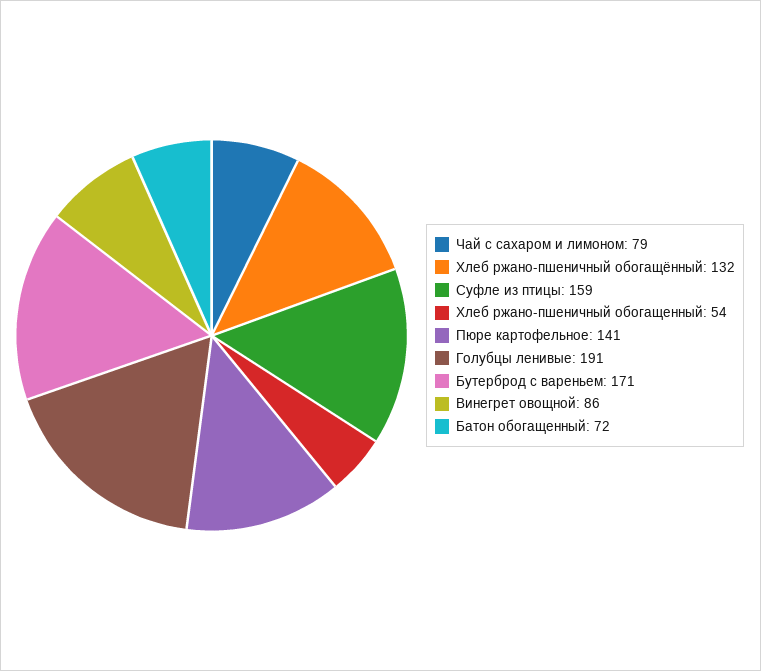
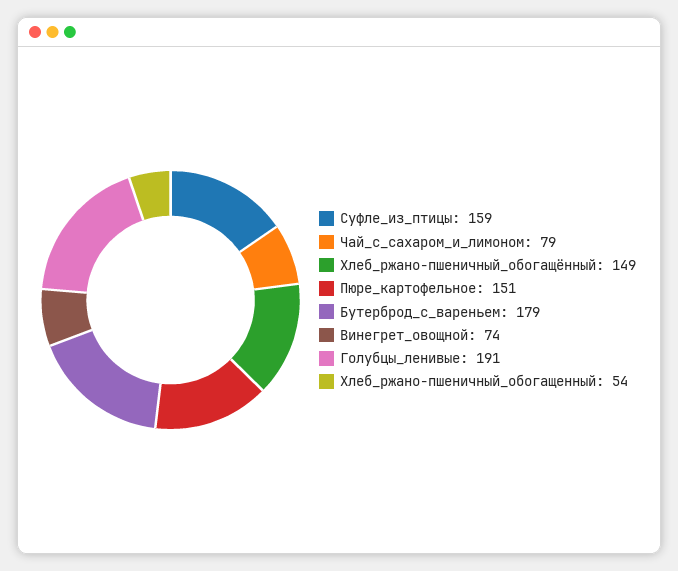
Хлеб ржано-пшеничный обогащённый: 132 -> 149
Пюре картофельное: 141 -> 151
Бутерброд с вареньем: 171 -> 179
Винегрет овощной: 86 -> 74
Батон обогащенный: 72 -> none

